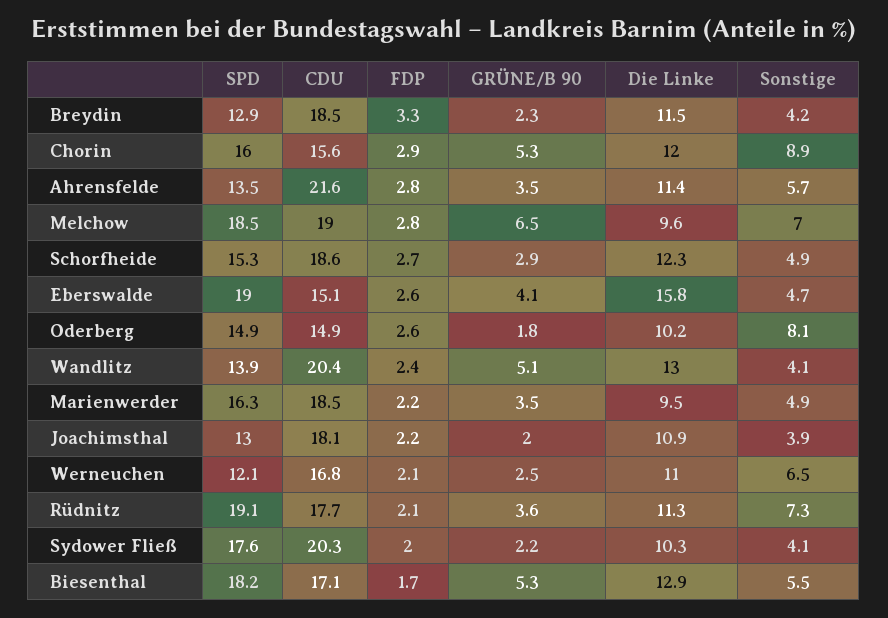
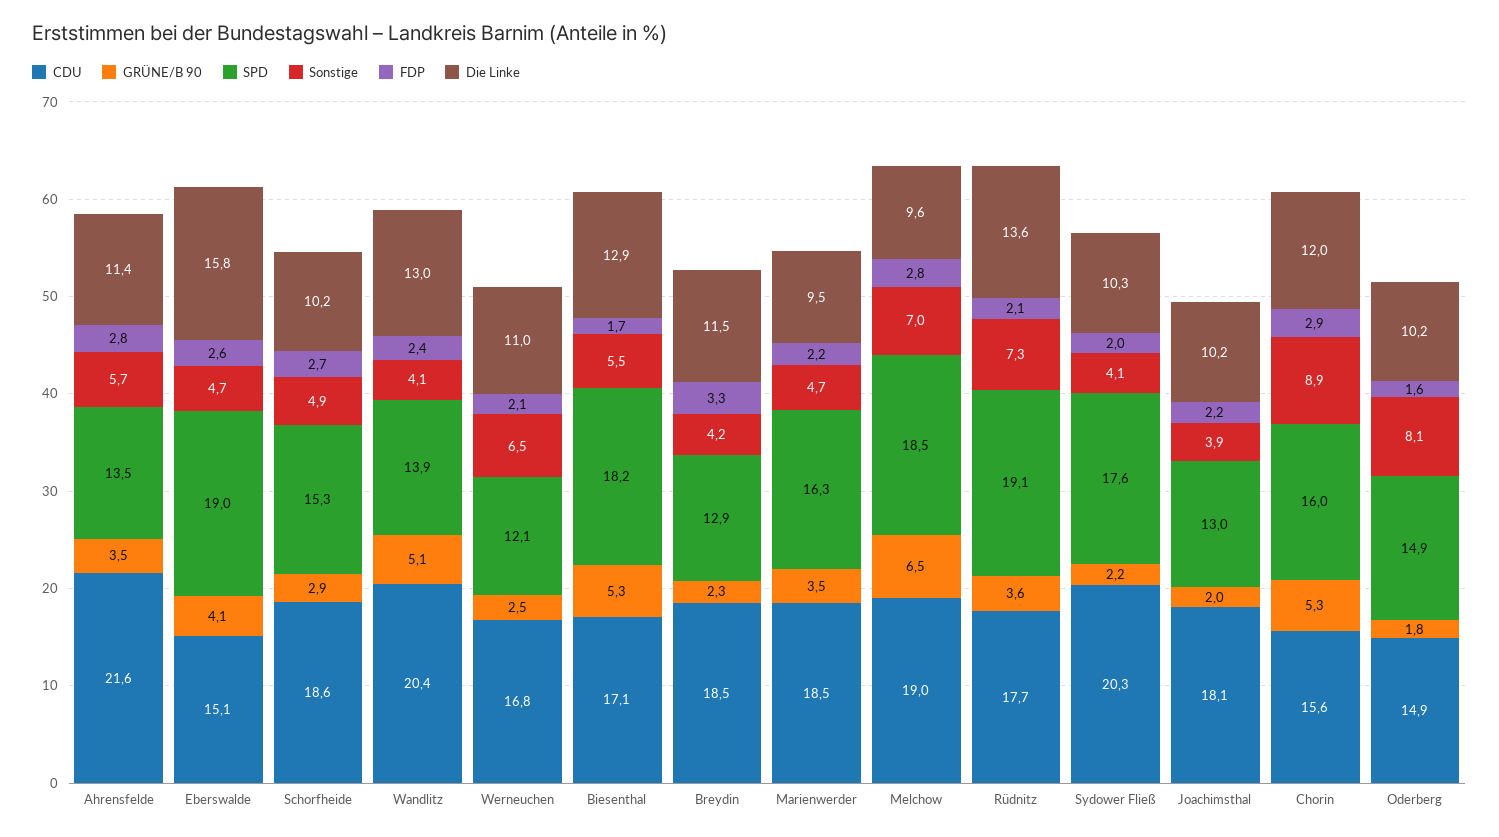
Die Linke, Schorfheide: 12.3 -> 10.2
FDP, Oderberg: 2.6 -> 1.6
Sonstige, Marienwerder: 4.9 -> 4.7
Die Linke, Joachimsthal: 10.9 -> 10.2
Die Linke, Rüdnitz: 11.3 -> 13.6

